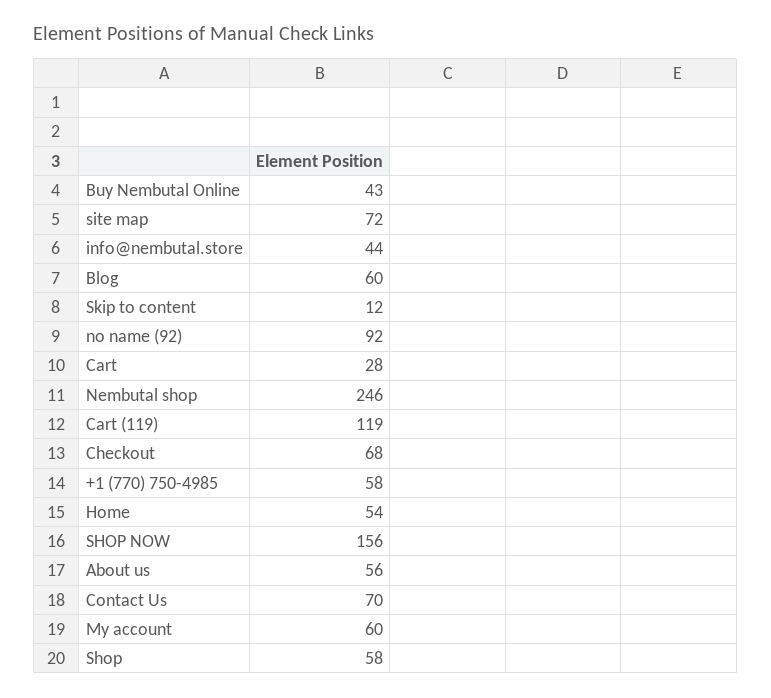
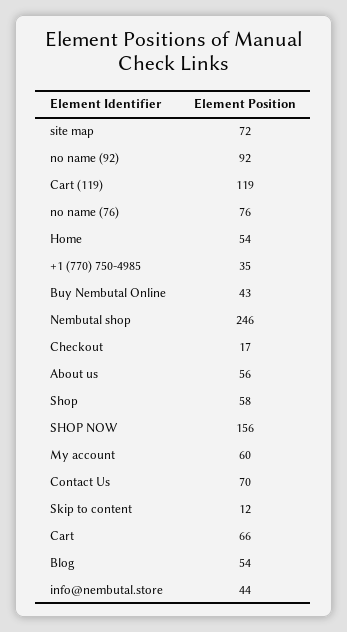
Blog: 60 -> 54
Cart: 28 -> 66
Checkout: 68 -> 17
+1 (770) 750-4985: 58 -> 35
no name (76): none -> 76

